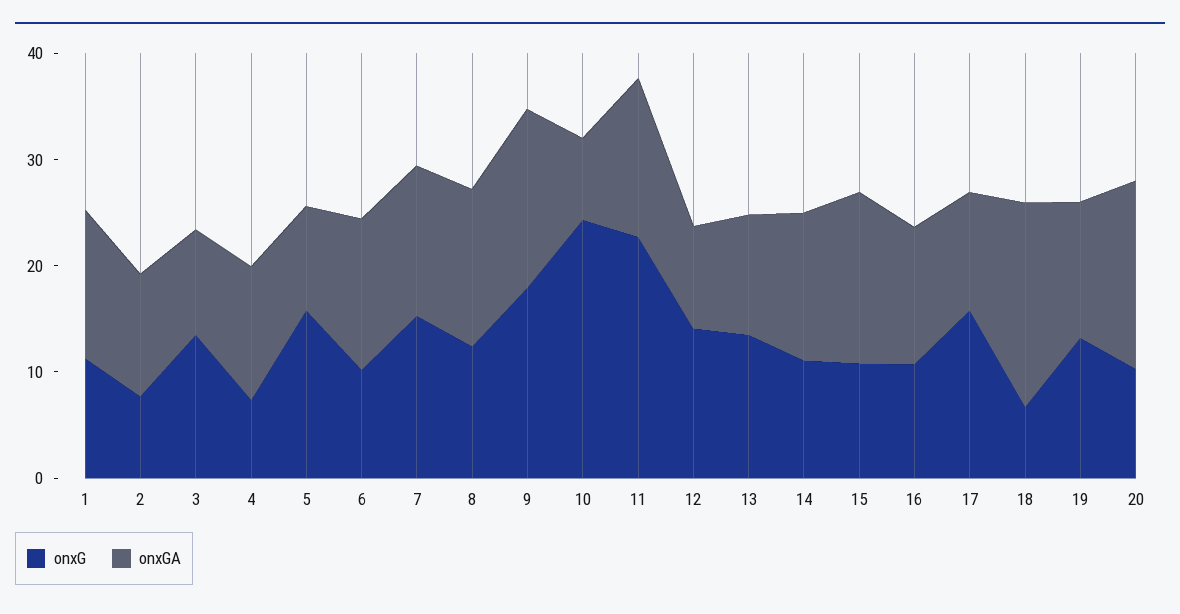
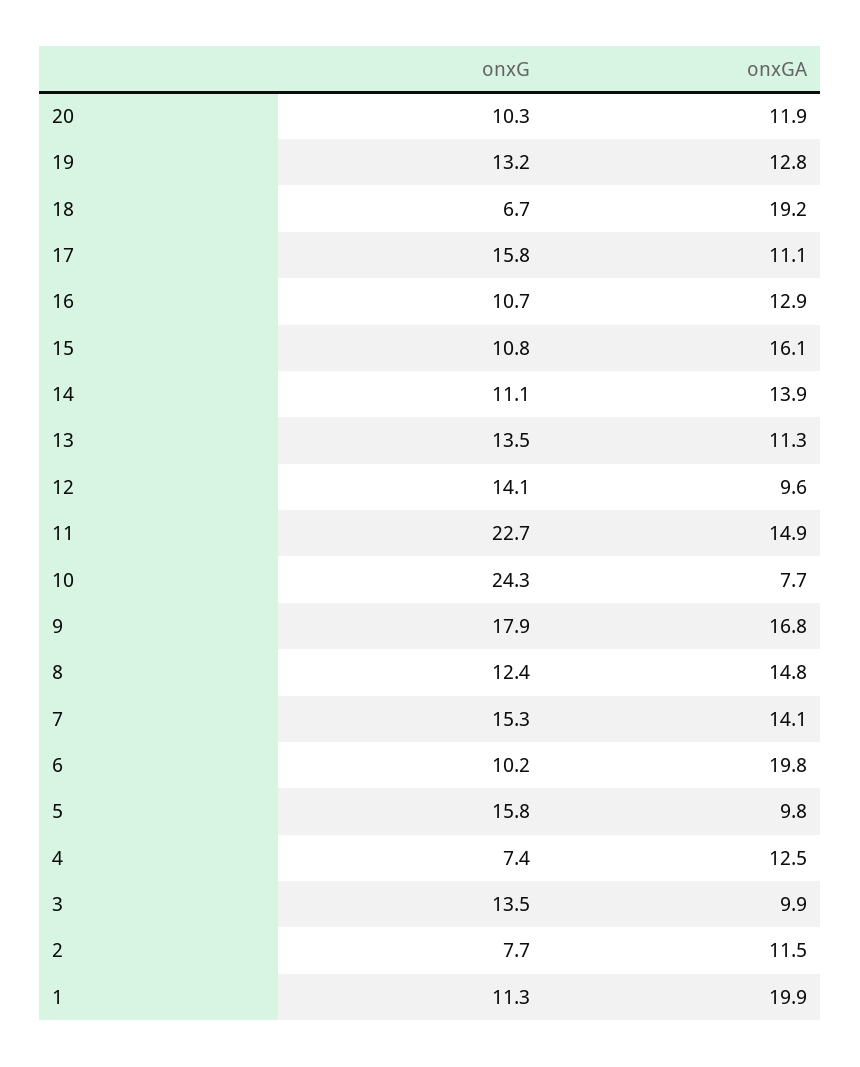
onxGA, 1: 14 -> 19.9
onxGA, 6: 14 -> 19.8
onxGA, 20: 18 -> 11.9

